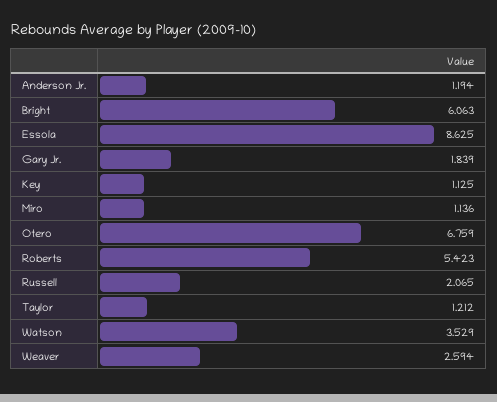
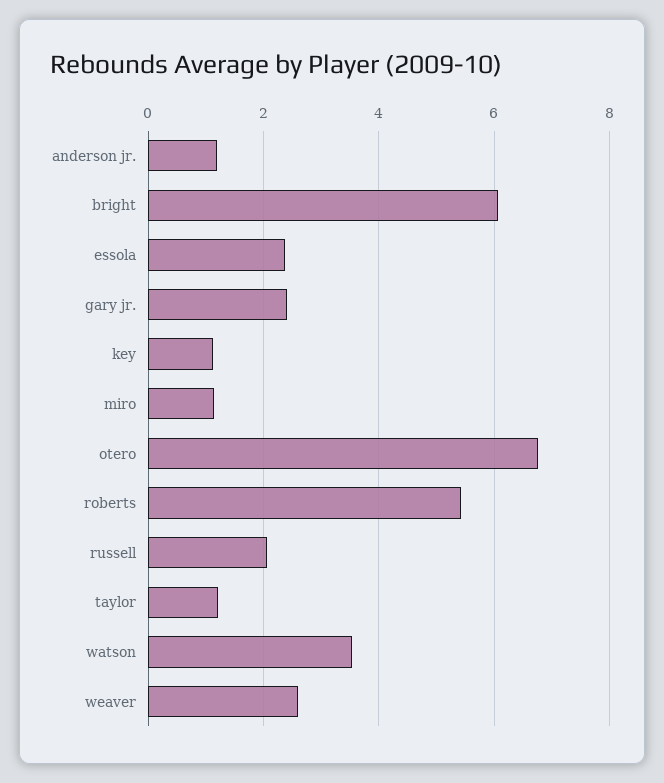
Essola: 8.625 -> 2.4
Gary Jr.: 1.839 -> 2.4

